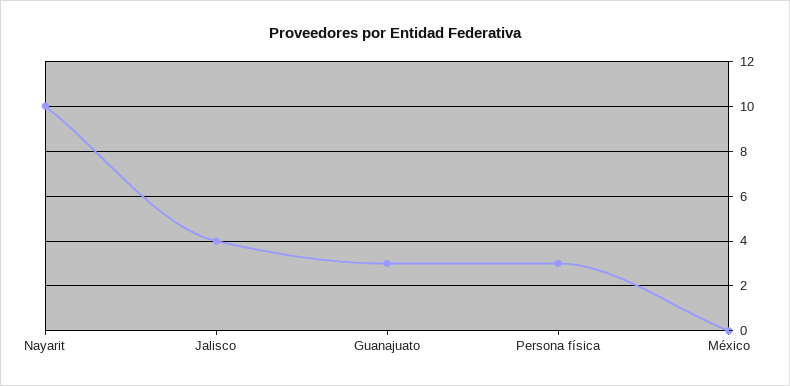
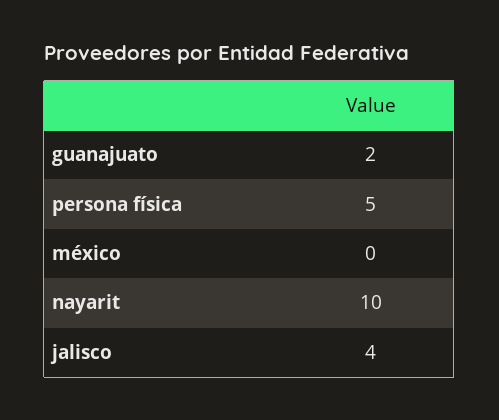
Guanajuato: 3 -> 2
Persona física: 3 -> 5

